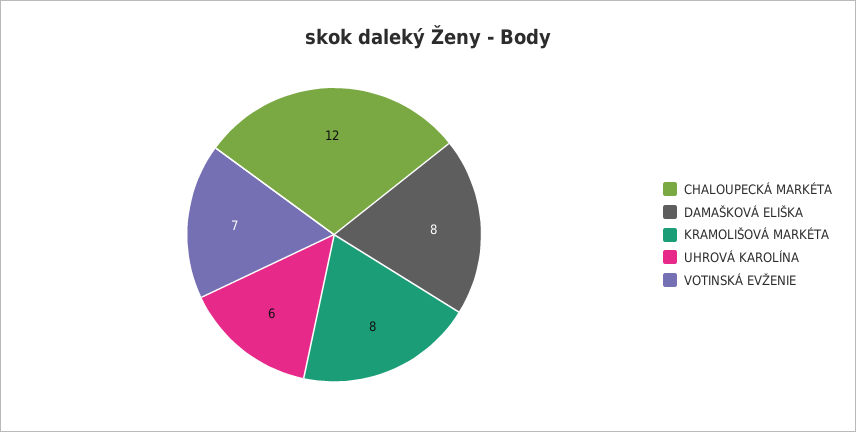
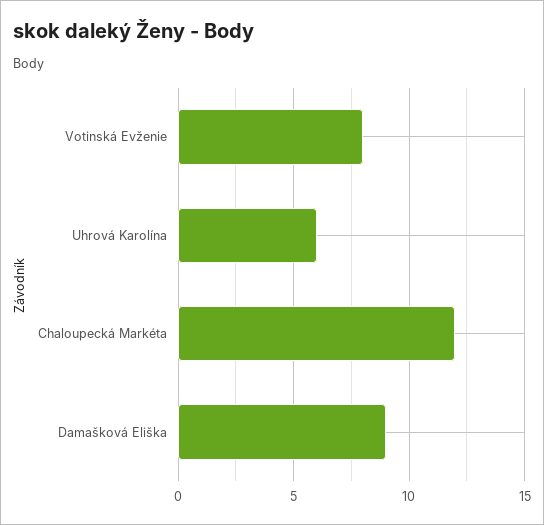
DAMAŠKOVÁ ELIŠKA: 8 -> 9
KRAMOLIŠOVÁ MARKÉTA: 8 -> none
VOTINSKÁ EVŽENIE: 7 -> 8

